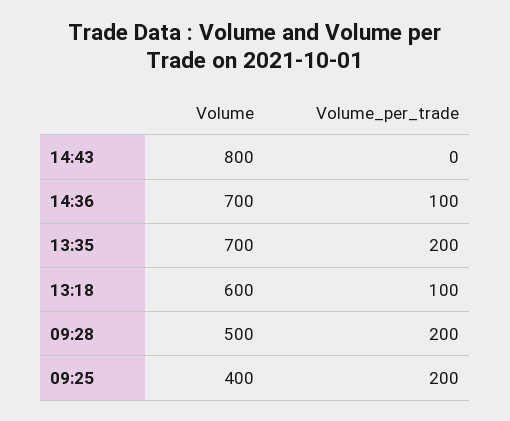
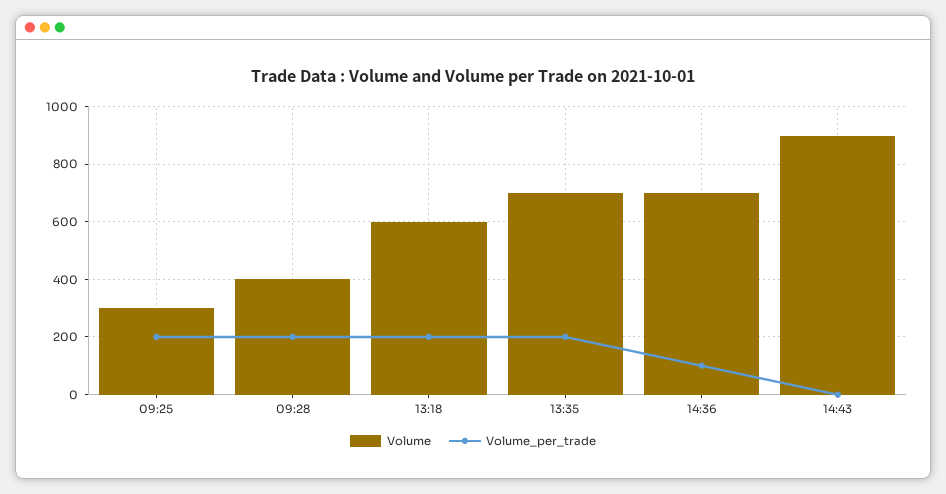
Volume, 14:43: 800 -> 900
Volume_per_trade, 13:18: 100 -> 200
Volume, 09:28: 500 -> 400
Volume, 09:25: 400 -> 300

